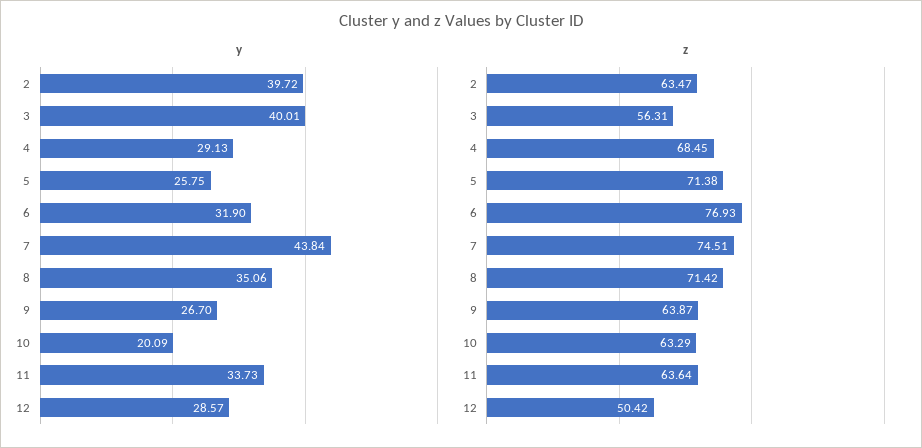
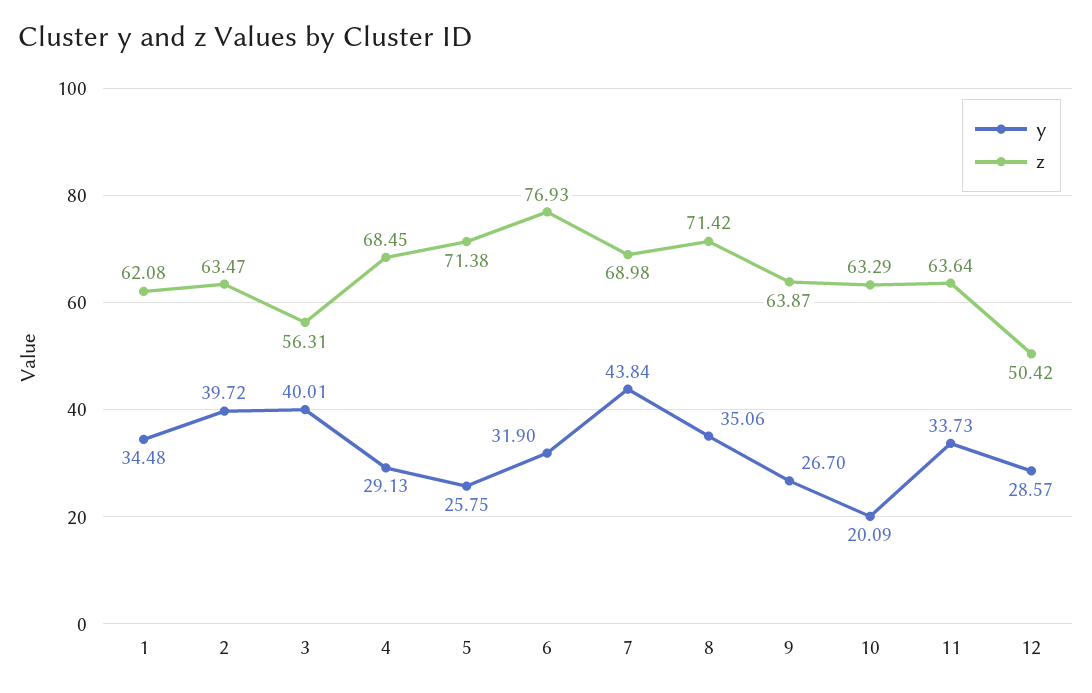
z, 7: 74.51 -> 68.98
y, 1: none -> 34.48
z, 1: none -> 62.08

